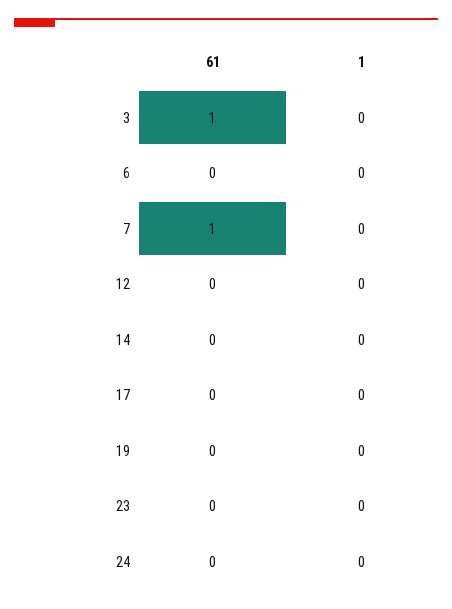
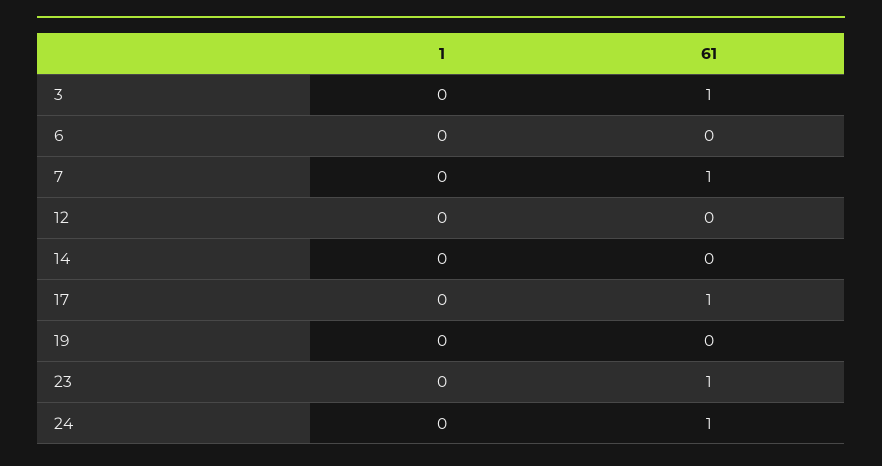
61, 17: 0 -> 1
61, 23: 0 -> 1
61, 24: 0 -> 1

